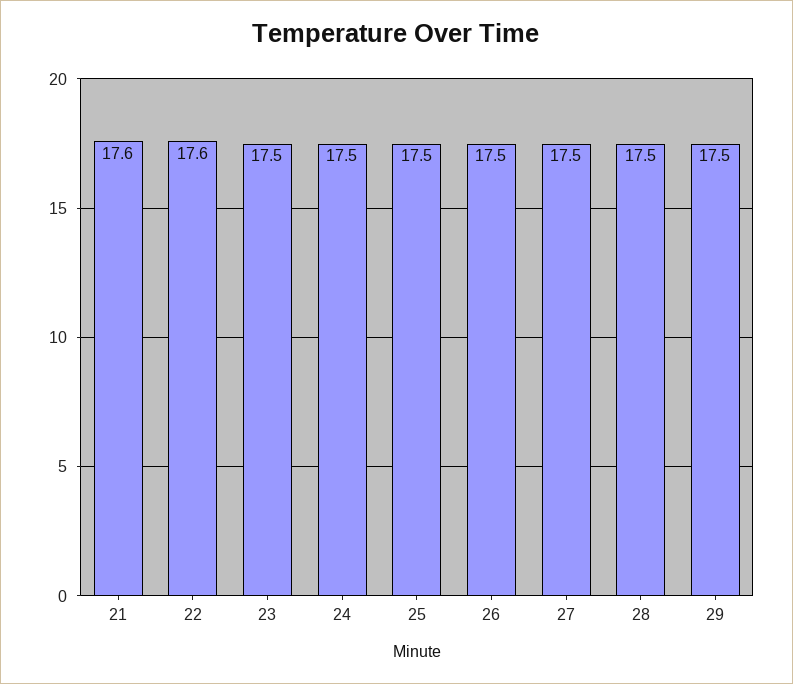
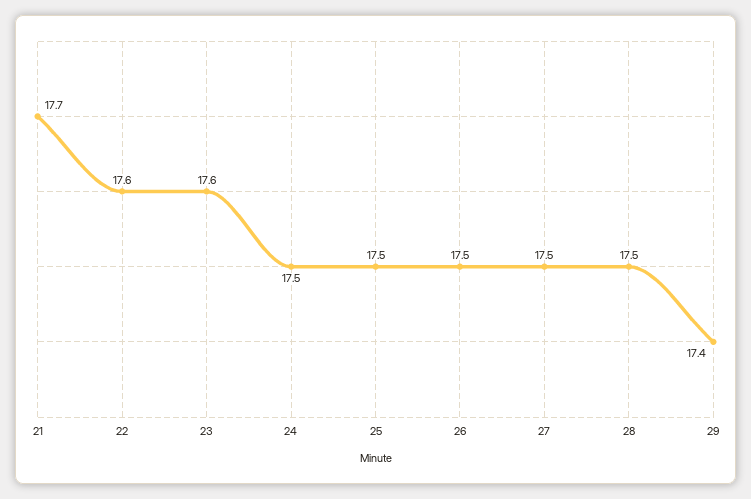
21: 17.6 -> 17.7
23: 17.5 -> 17.6
29: 17.5 -> 17.4

